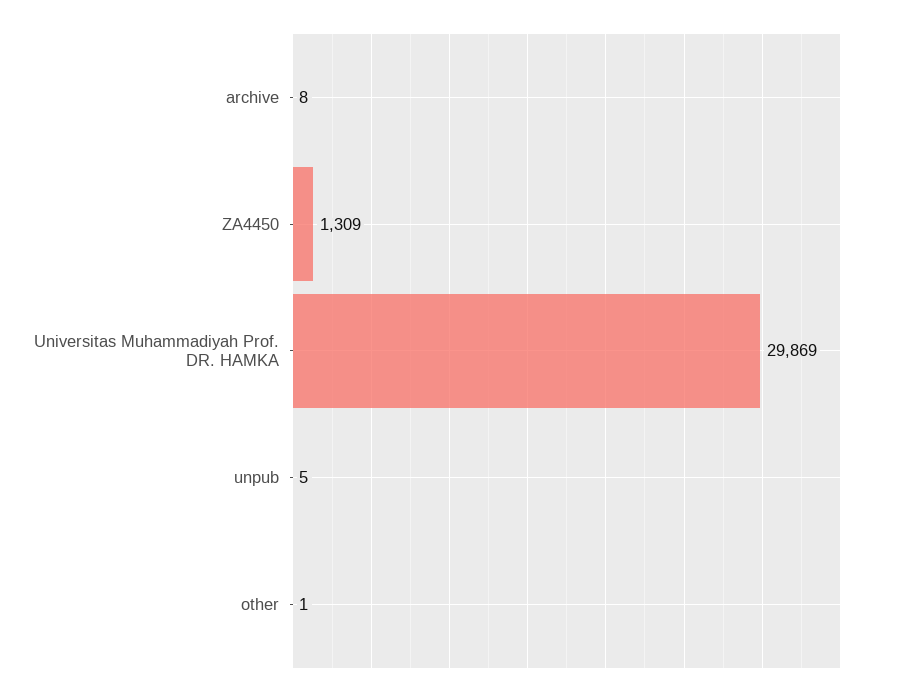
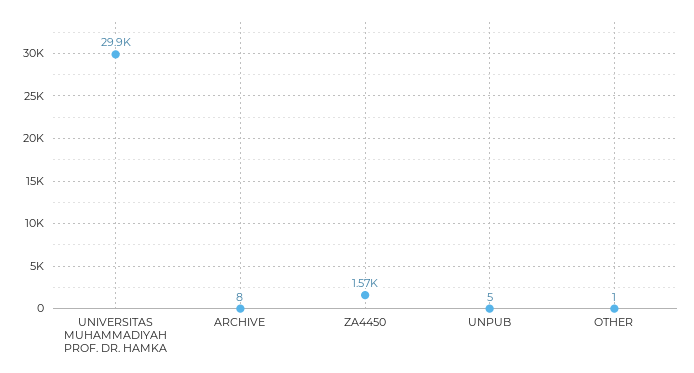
ZA4450: 1309 -> 1570

